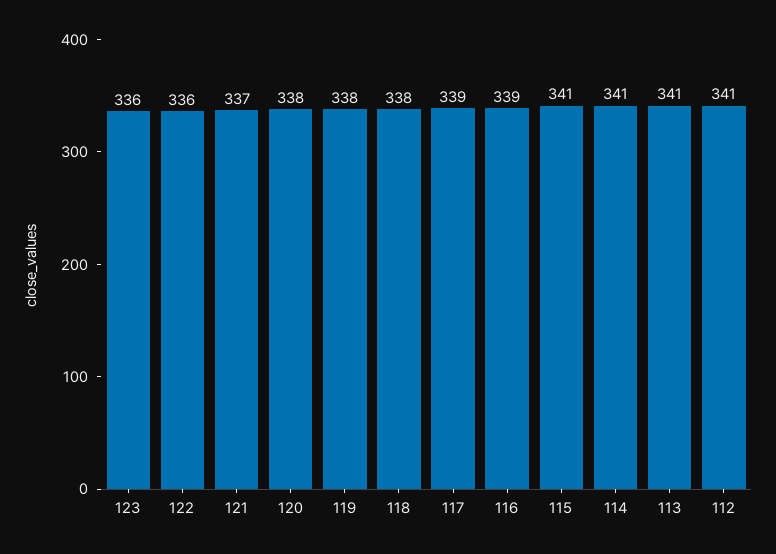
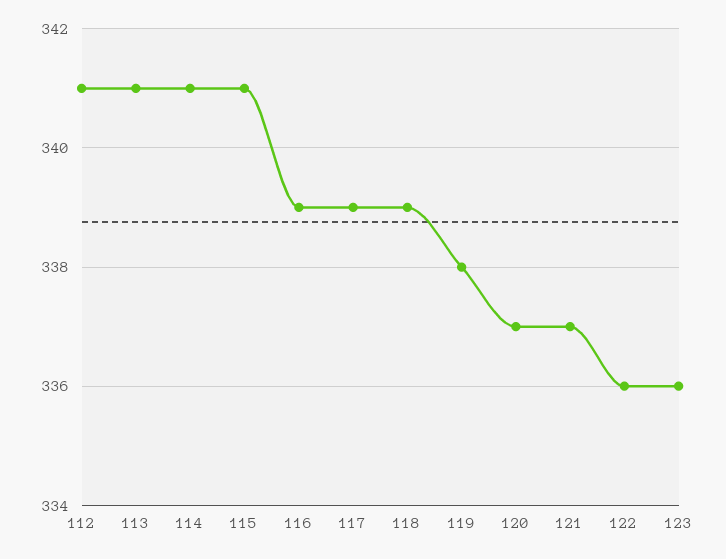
120: 338 -> 337
118: 338 -> 339

